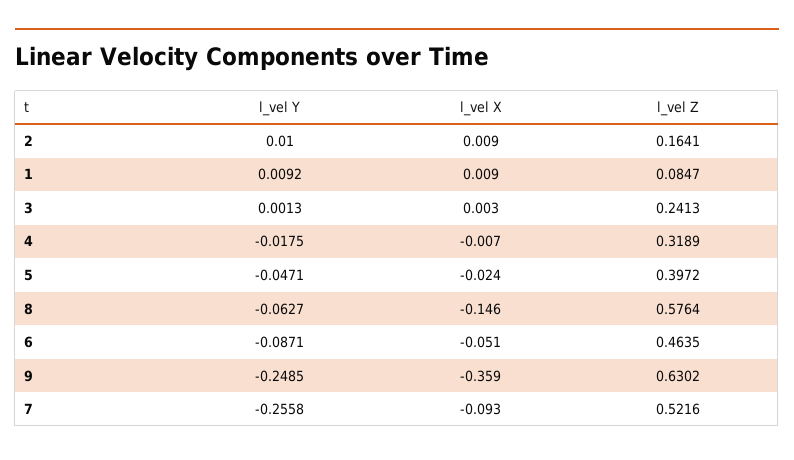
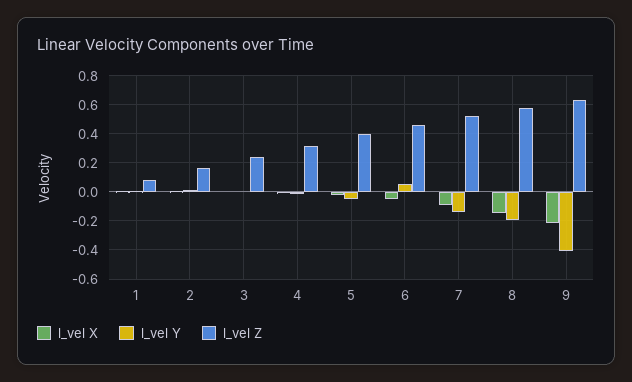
l_vel Y, 8: -0.0627 -> -0.2
l_vel Y, 6: -0.0871 -> 0.05
l_vel Y, 9: -0.2485 -> -0.4
l_vel X, 9: -0.359 -> -0.2
l_vel Y, 7: -0.2558 -> -0.15

